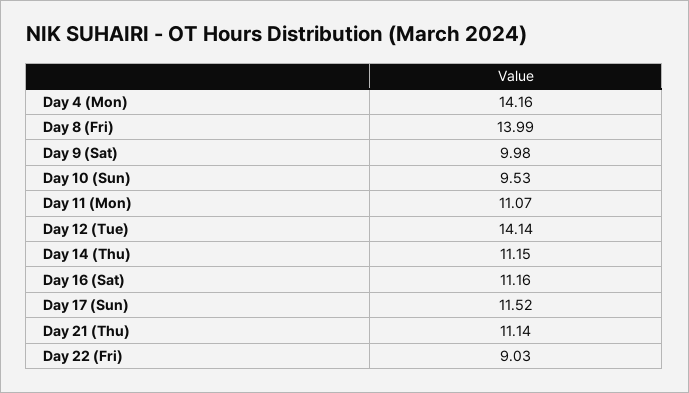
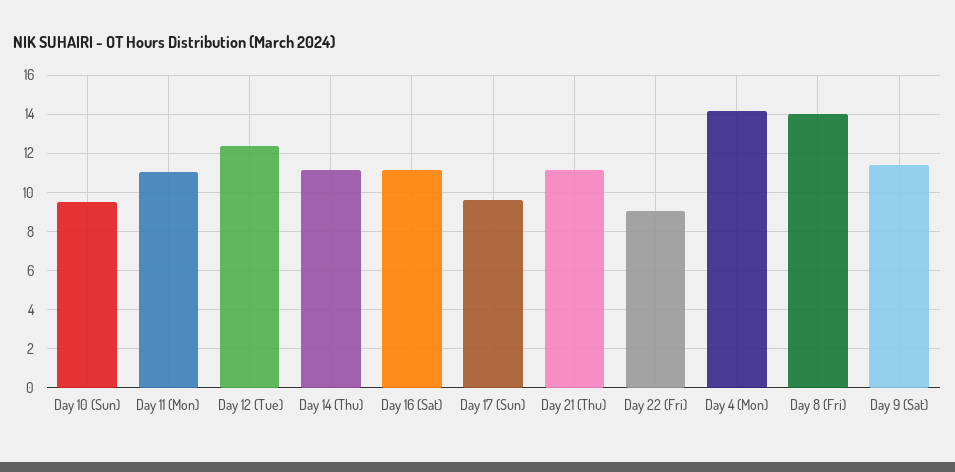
Day 9 (Sat): 9.98 -> 11.5
Day 12 (Tue): 14.14 -> 12.5
Day 17 (Sun): 11.52 -> 9.5

